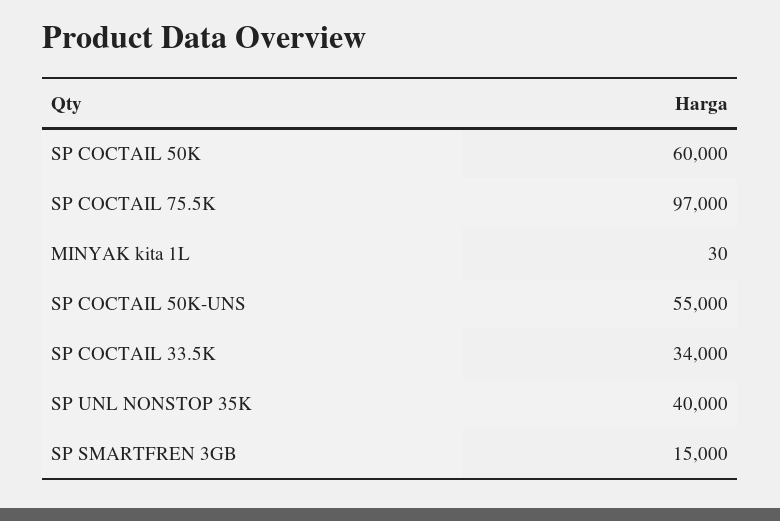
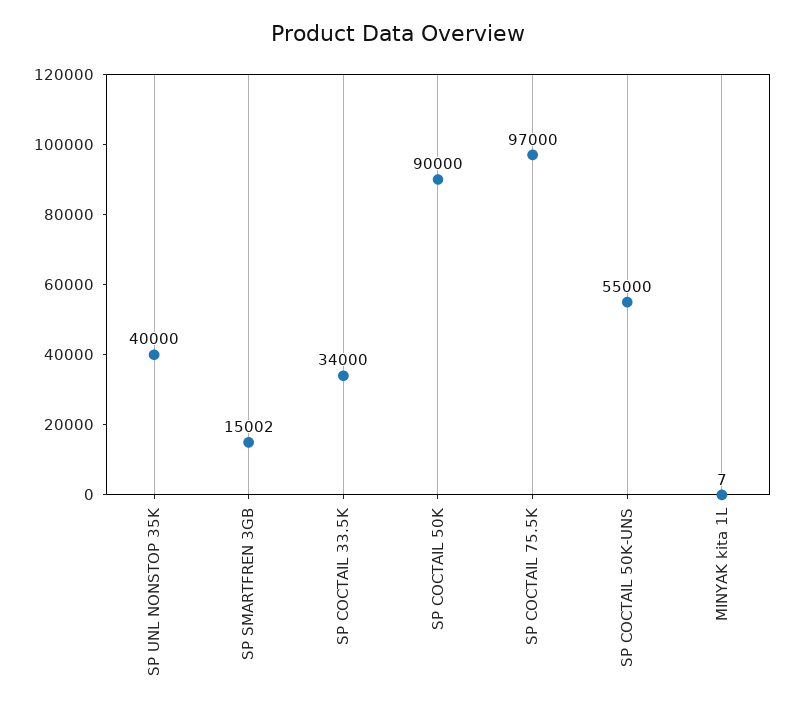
SP COCTAIL 50K: 60000 -> 90000
MINYAK kita 1L: 30 -> 7
SP SMARTFREN 3GB: 15000 -> 15002

